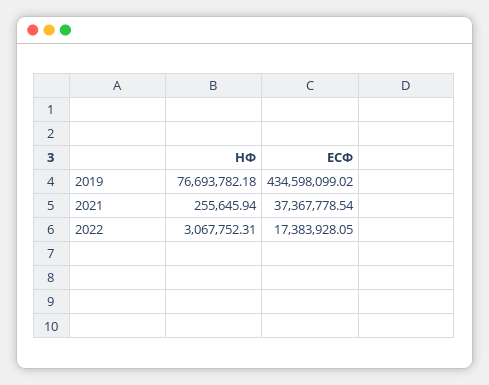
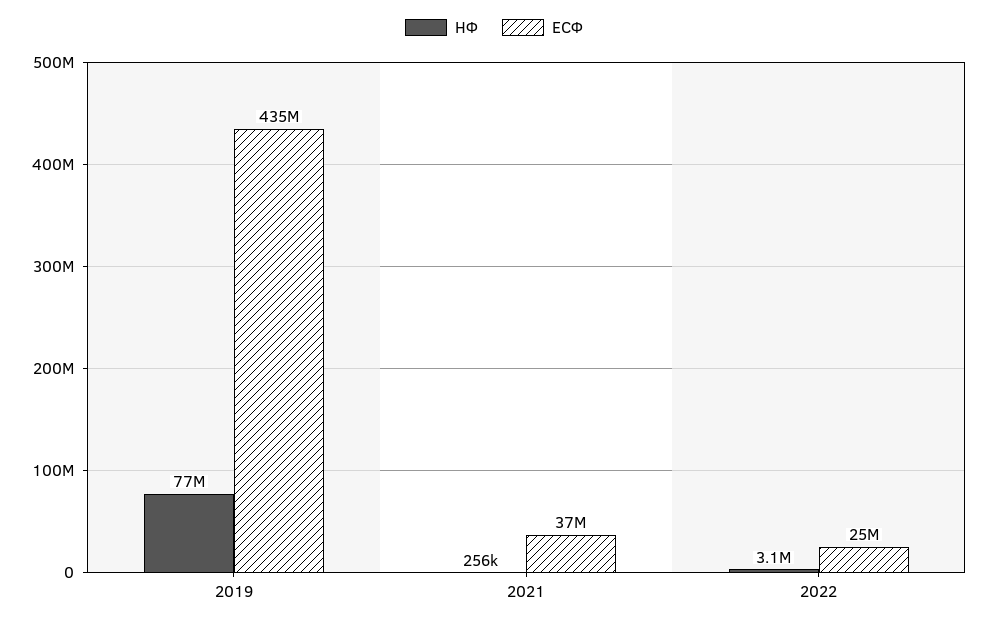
ЕСФ, 2022: 17383928.05 -> 25000000

